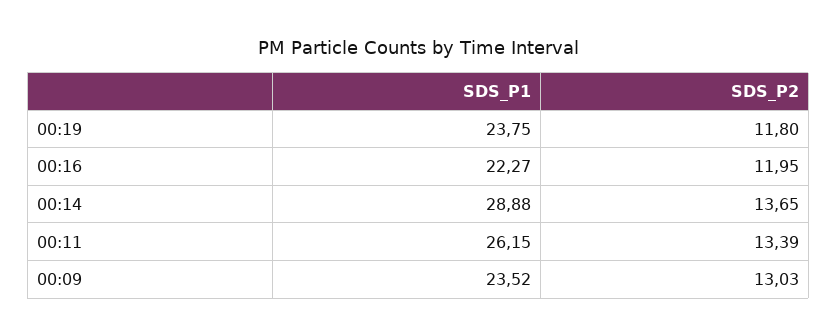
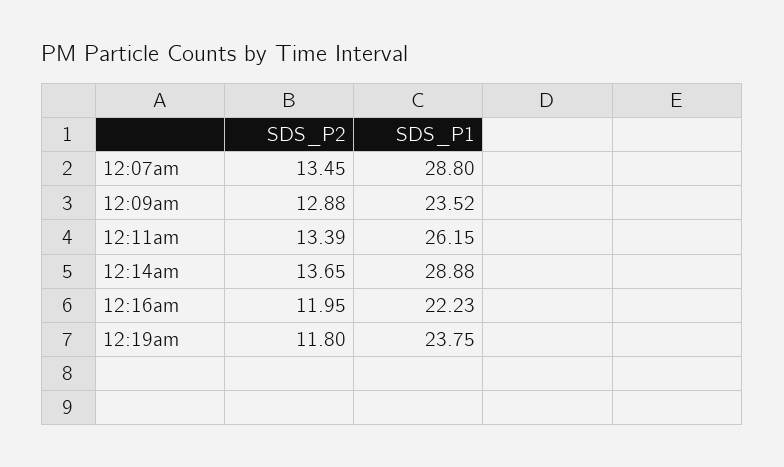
SDS_P1, 00:16: 22.27 -> 22.23
SDS_P2, 00:09: 13.03 -> 12.88
SDS_P2, 12:07am: none -> 13.45
SDS_P1, 12:07am: none -> 28.8

